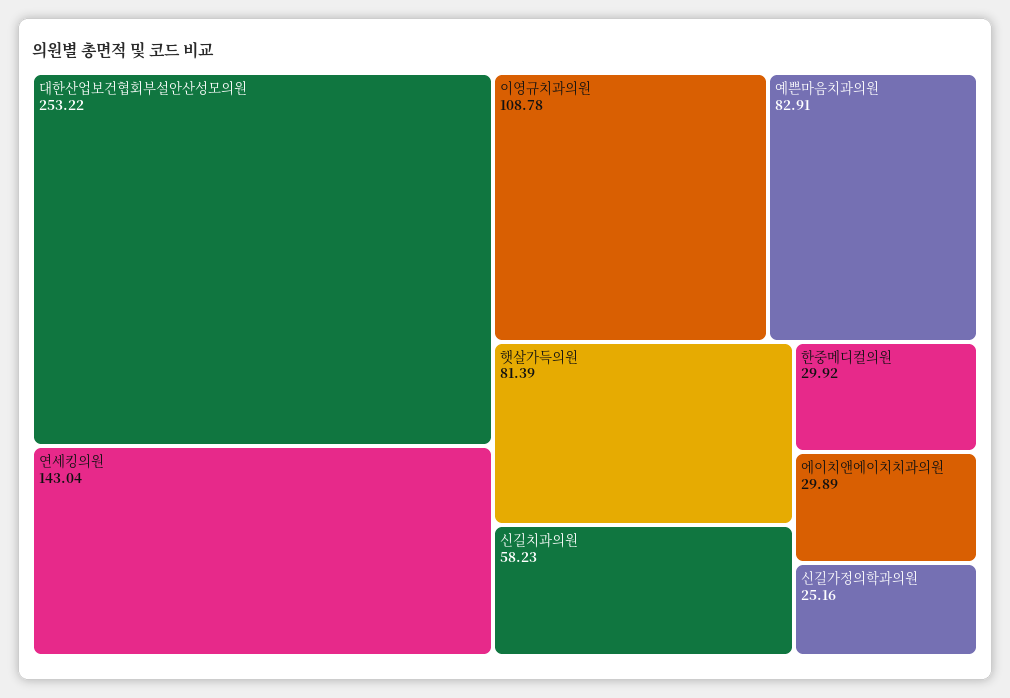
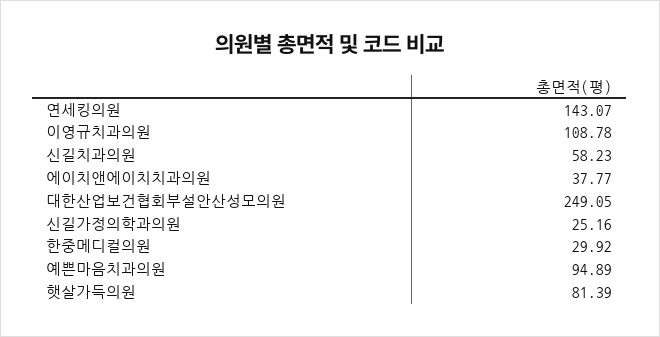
대한산업보건협회부설안산성모의원: 253.22 -> 249.05
연세킹의원: 143.04 -> 143.07
예쁜마음치과의원: 82.91 -> 94.89
에이치앤에이치치과의원: 29.89 -> 37.77

